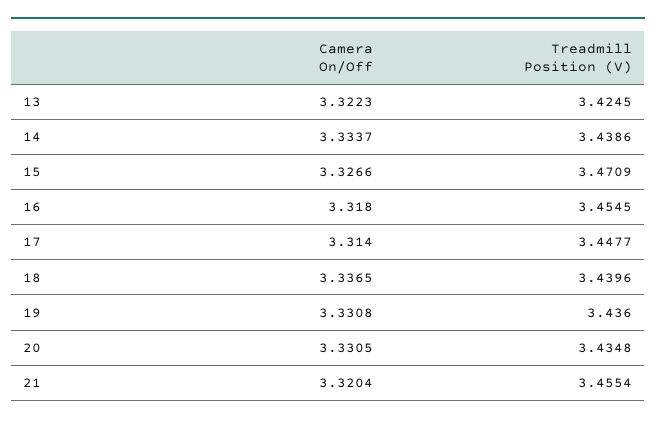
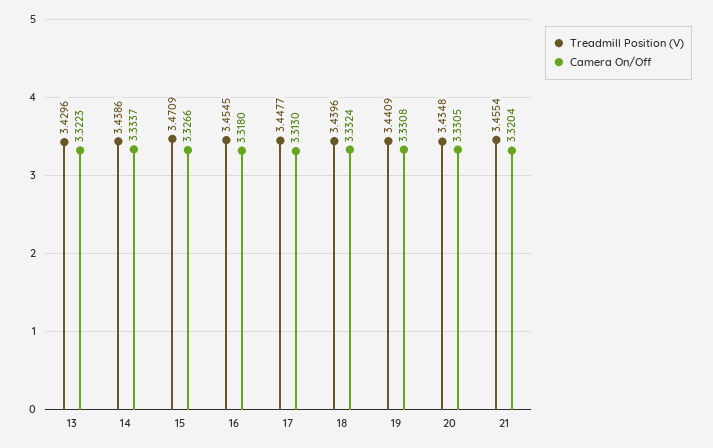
Treadmill Position (V), 13: 3.4245 -> 3.4296
Camera On/Off, 17: 3.314 -> 3.313
Camera On/Off, 18: 3.3365 -> 3.3324
Treadmill Position (V), 19: 3.436 -> 3.4409

